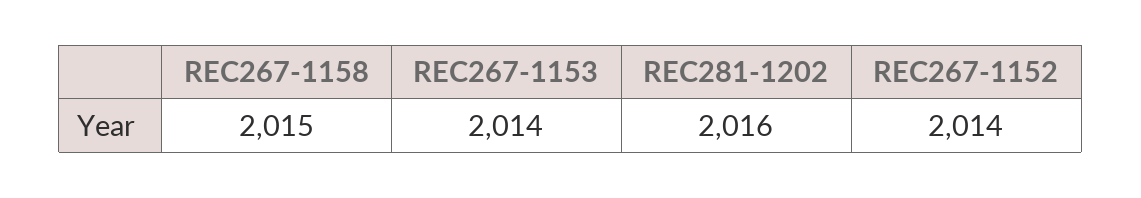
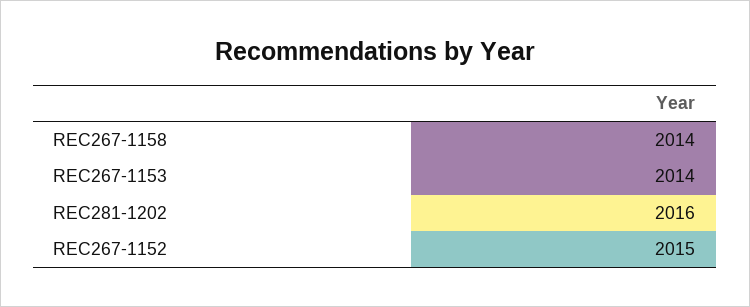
REC267-1158: 2015 -> 2014
REC267-1152: 2014 -> 2015

